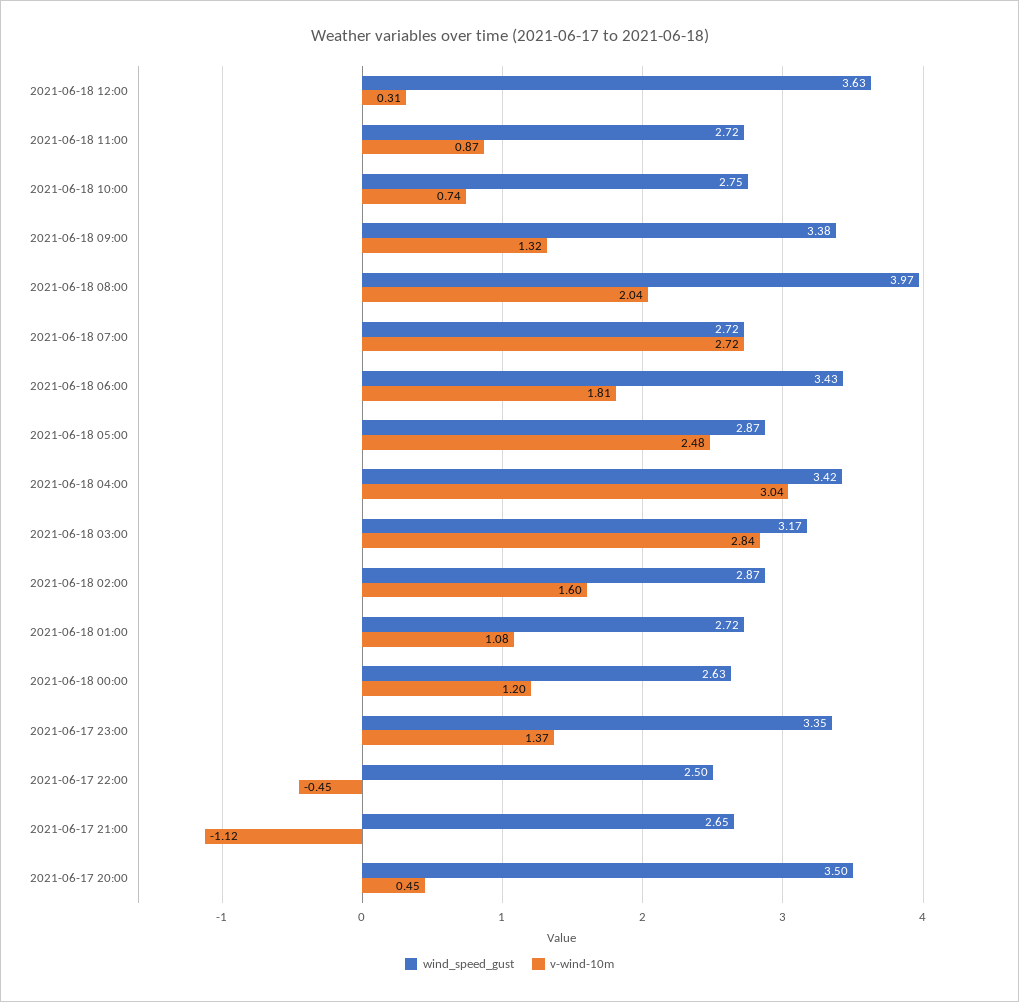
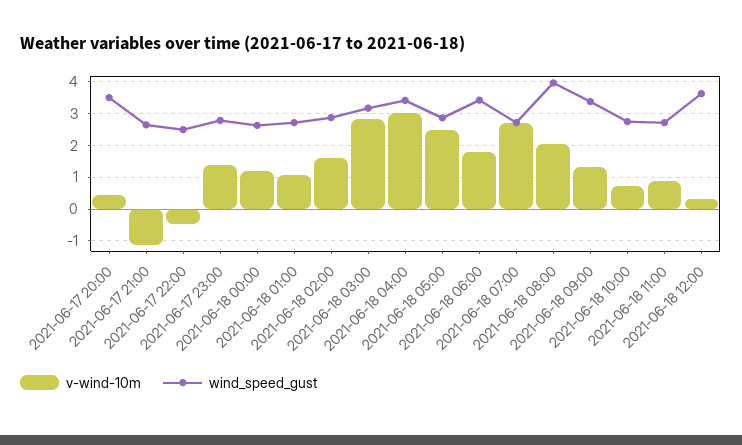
wind_speed_gust, 2021-06-17 23:00: 3.35 -> 2.8

